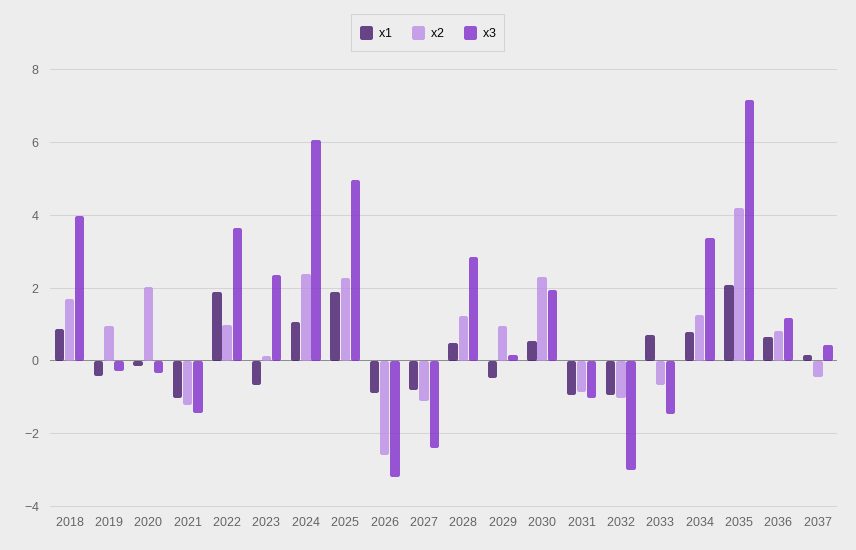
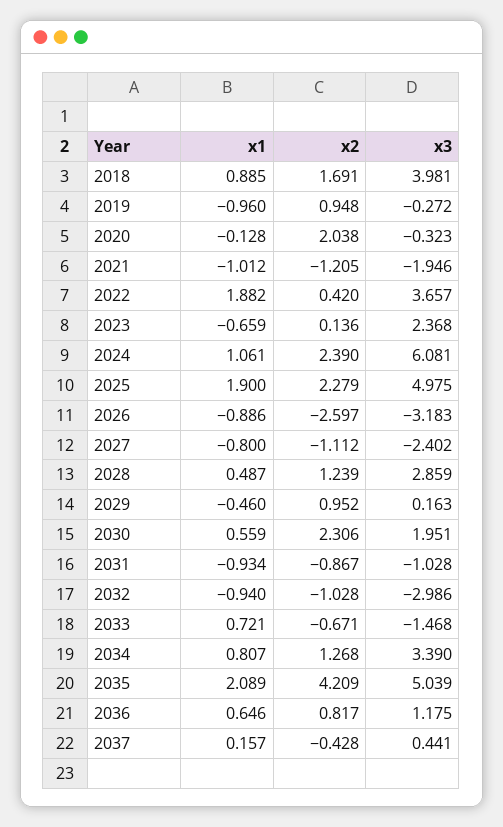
x1, 2019: -0.4 -> -0.96
x3, 2021: -1.4 -> -1.946
x2, 2022: 1 -> 0.42
x3, 2035: 7.2 -> 5.039

